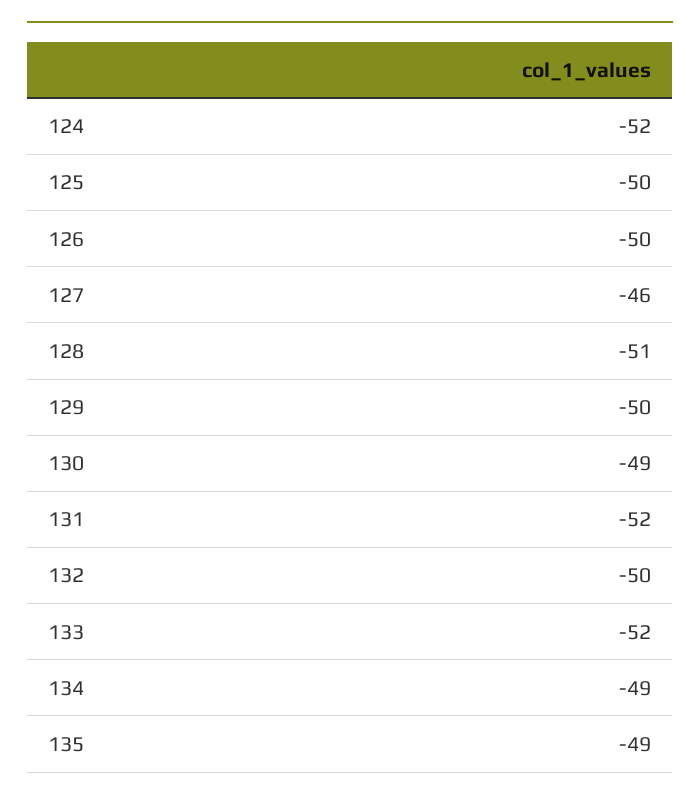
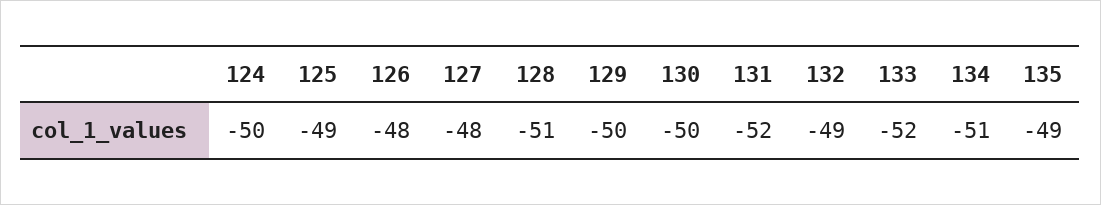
124: -52 -> -50
125: -50 -> -49
126: -50 -> -48
127: -46 -> -48
130: -49 -> -50
132: -50 -> -49
134: -49 -> -51

